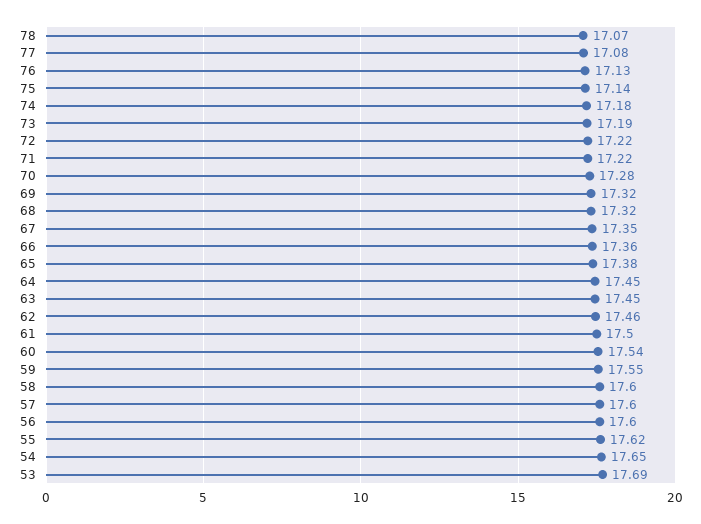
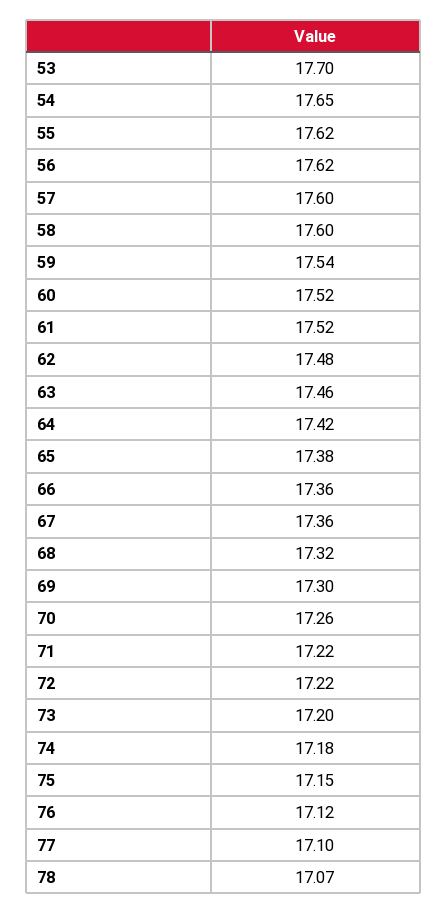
77: 17.08 -> 17.1
76: 17.13 -> 17.12
75: 17.14 -> 17.15
73: 17.19 -> 17.2
70: 17.28 -> 17.26
69: 17.32 -> 17.3
67: 17.35 -> 17.36
64: 17.45 -> 17.42
63: 17.45 -> 17.46
62: 17.46 -> 17.48
61: 17.5 -> 17.52
60: 17.54 -> 17.52
59: 17.55 -> 17.54
56: 17.6 -> 17.62
53: 17.69 -> 17.7

